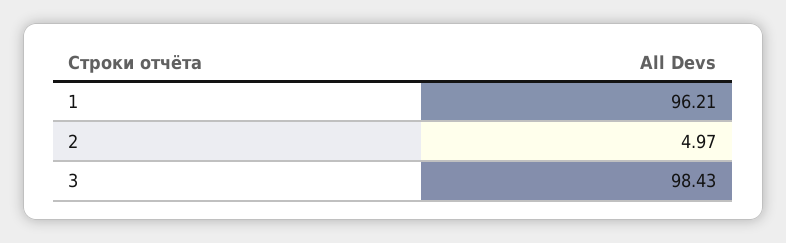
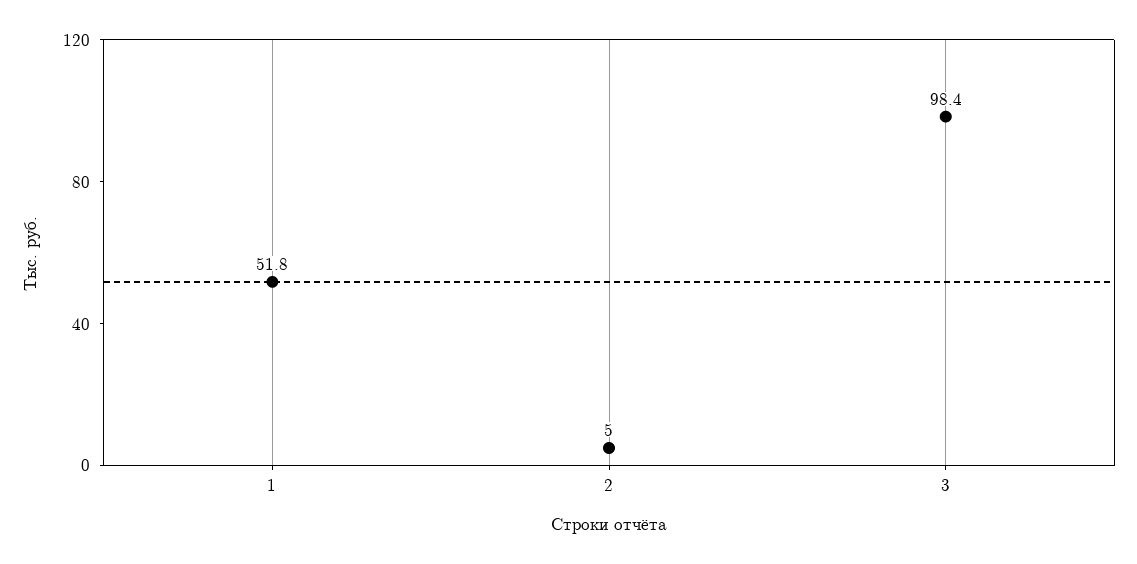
1: 96.21 -> 51.8

